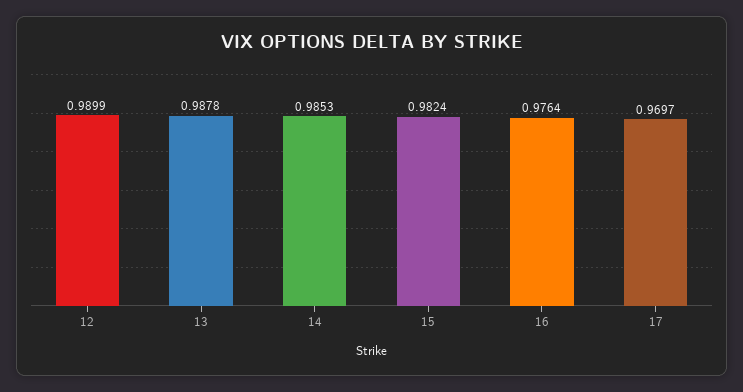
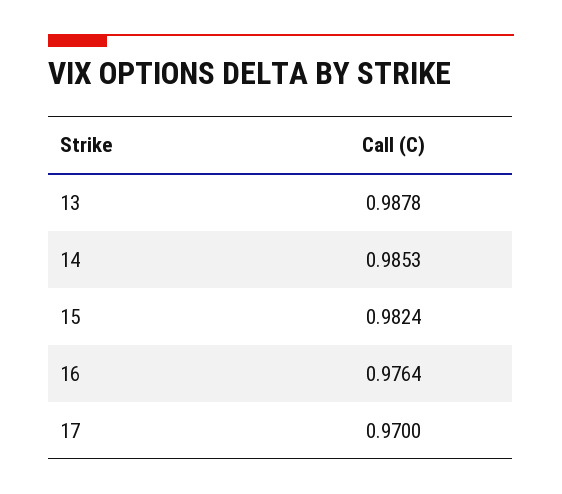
12: 0.9899 -> none
17: 0.9697 -> 0.97

